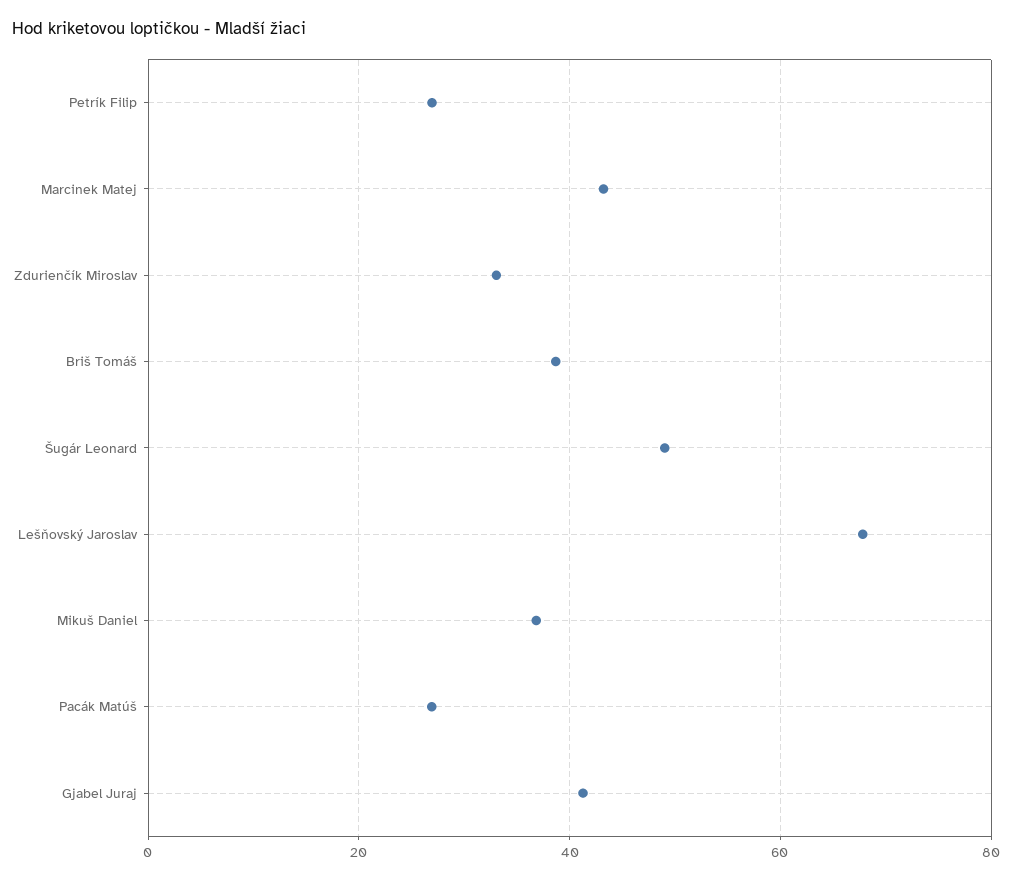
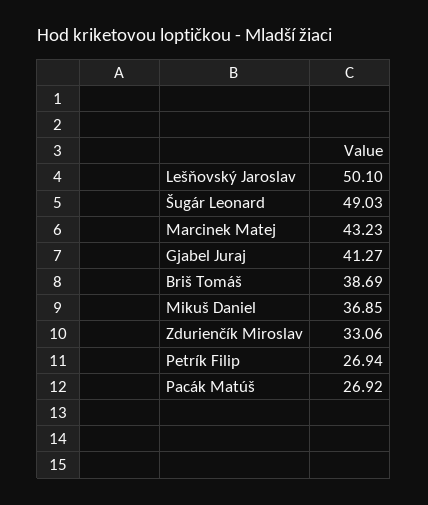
Lešňovský Jaroslav: 68 -> 50.1

